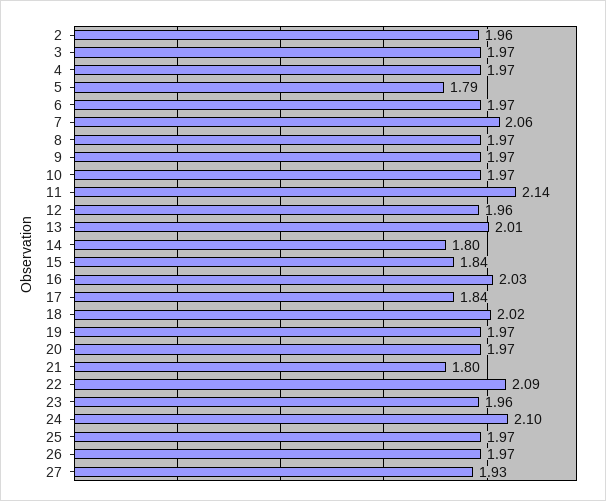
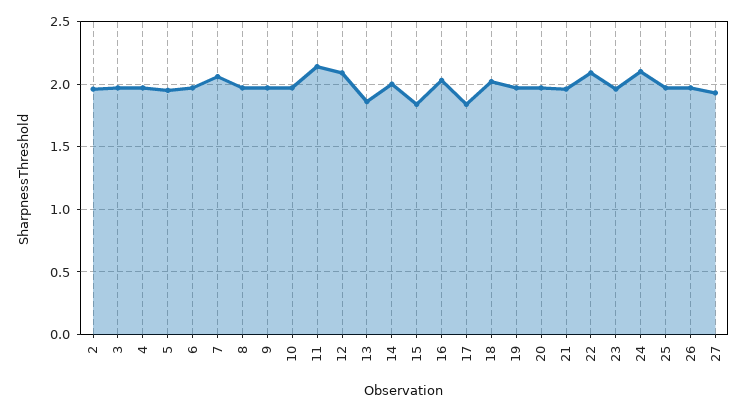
5: 1.79 -> 1.95
12: 1.96 -> 2.1
13: 2.01 -> 1.85
14: 1.8 -> 2
21: 1.8 -> 1.95

